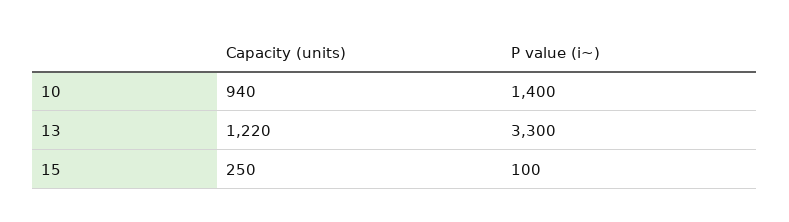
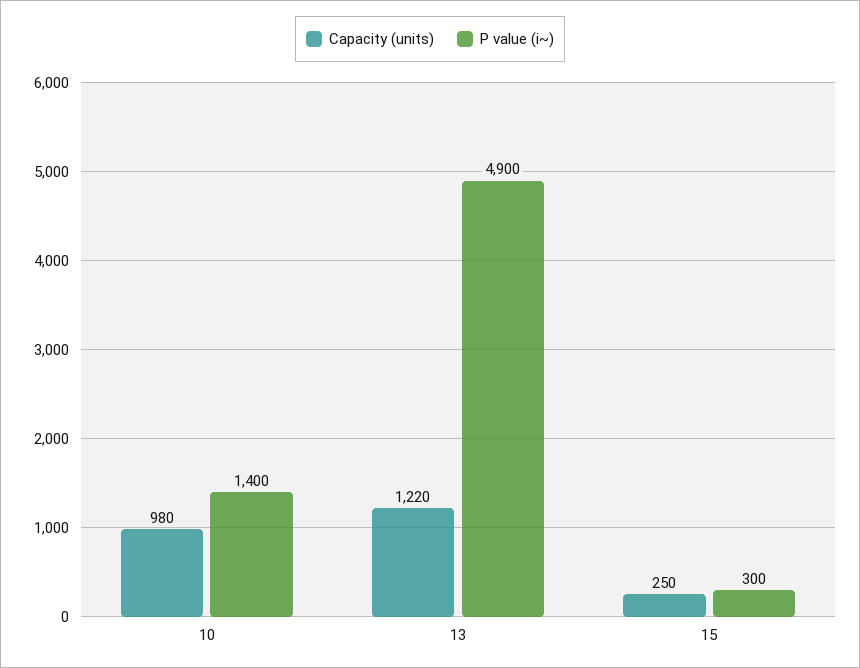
Capacity (units), 10: 940 -> 980
P value (i~), 13: 3300 -> 4900
P value (i~), 15: 100 -> 300

